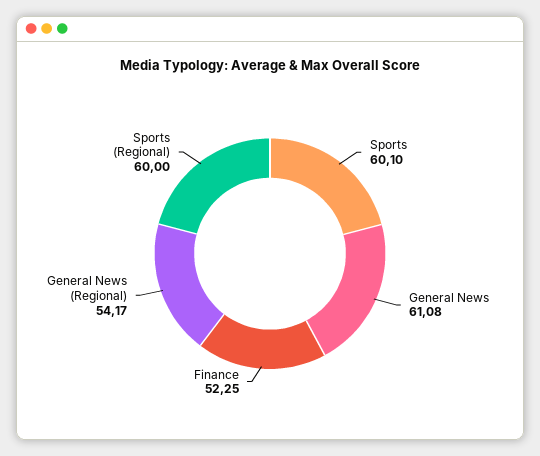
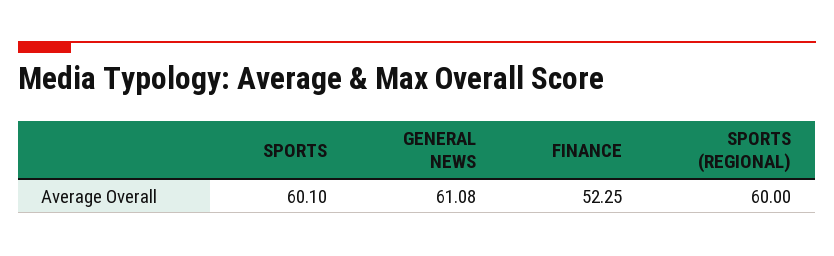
General News (Regional): 54.17 -> none

